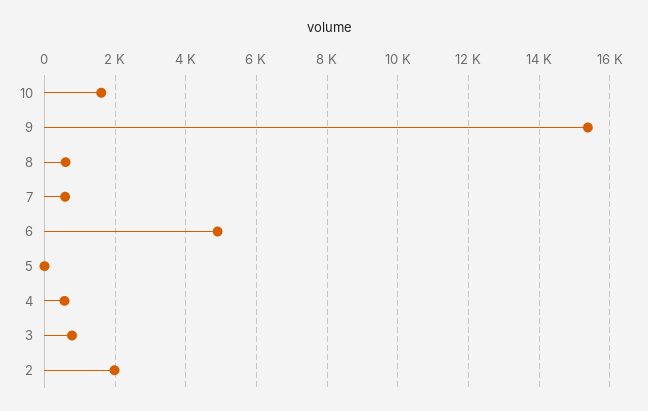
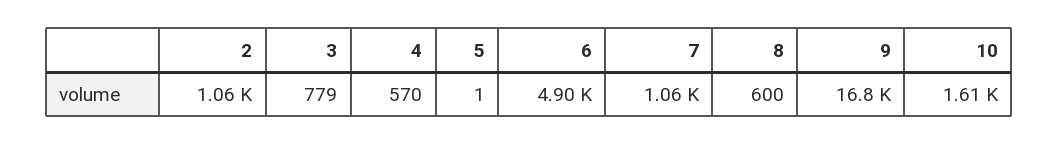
9: 15400 -> 16800
7: 600 -> 1060
2: 2000 -> 1060

